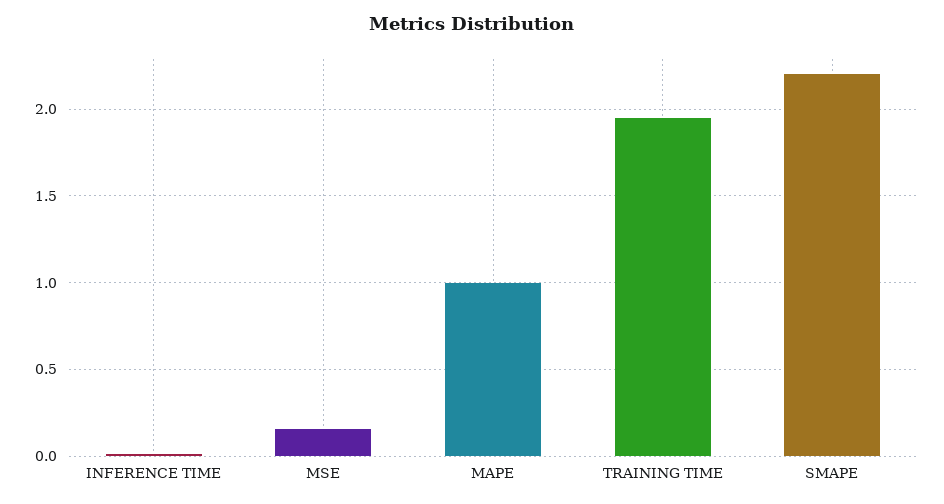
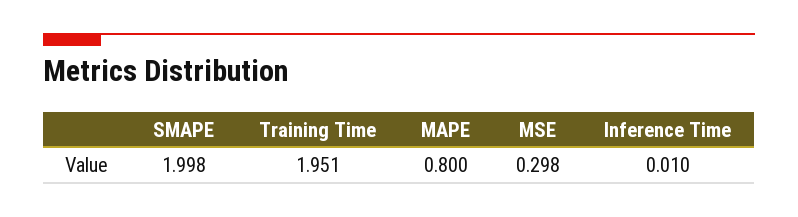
MSE: 0.15 -> 0.298
MAPE: 1 -> 0.8
SMAPE: 2.2 -> 1.998

